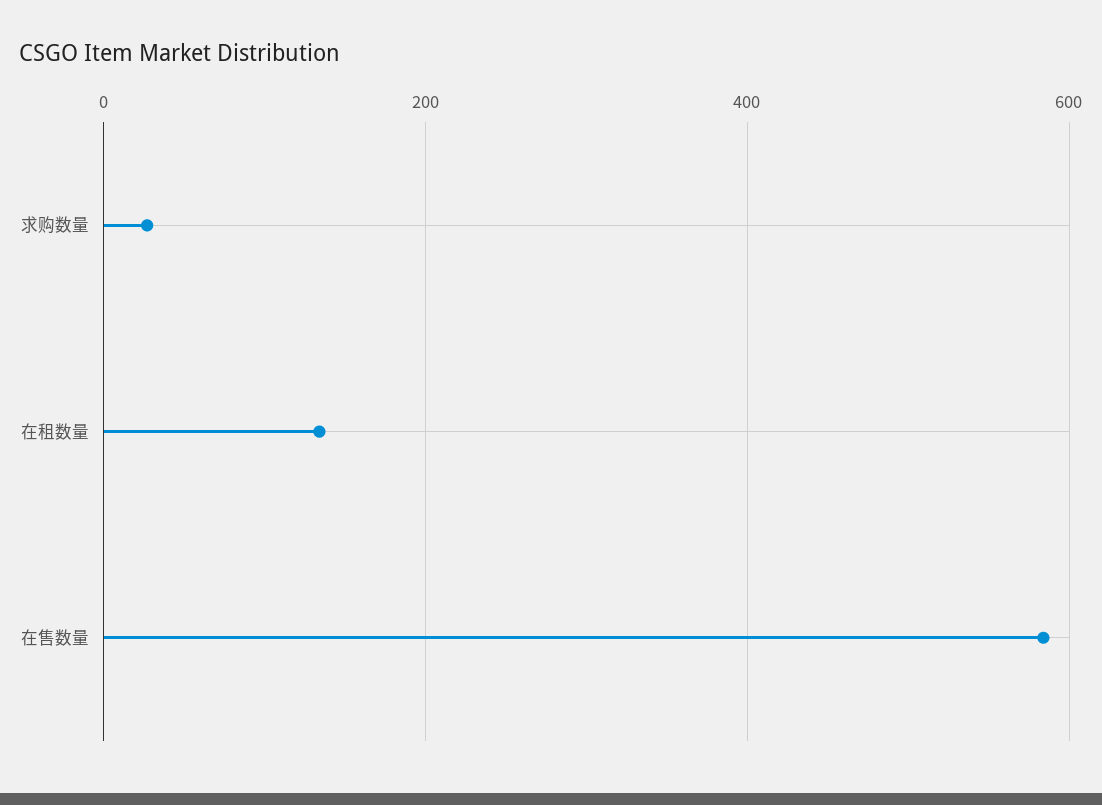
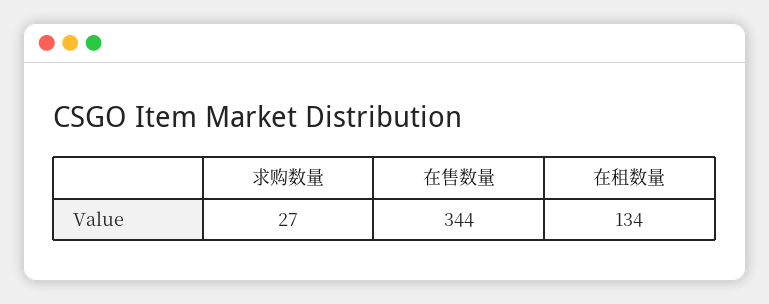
在售数量: 580 -> 344

